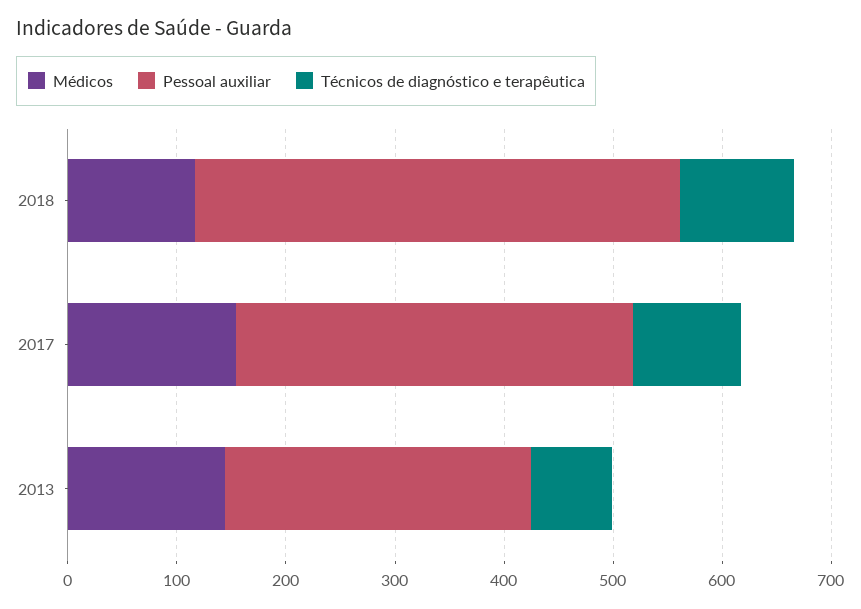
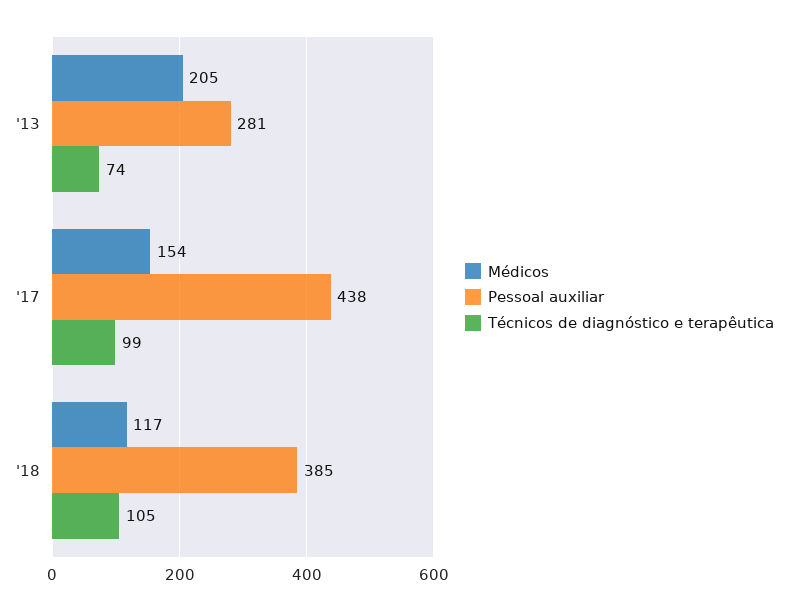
Pessoal auxiliar, 2018: 440 -> 385
Pessoal auxiliar, 2017: 360 -> 438
Médicos, 2013: 140 -> 205

